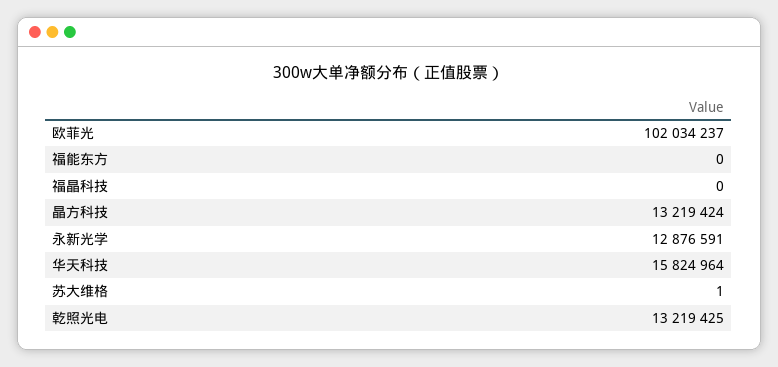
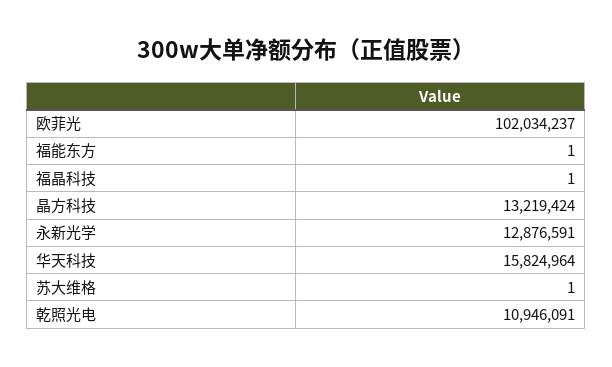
福能东方: 0 -> 1
福晶科技: 0 -> 1
乾照光电: 13219425 -> 10946091

